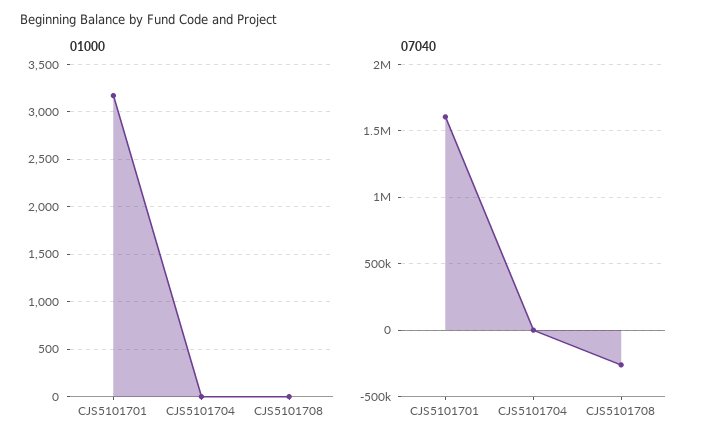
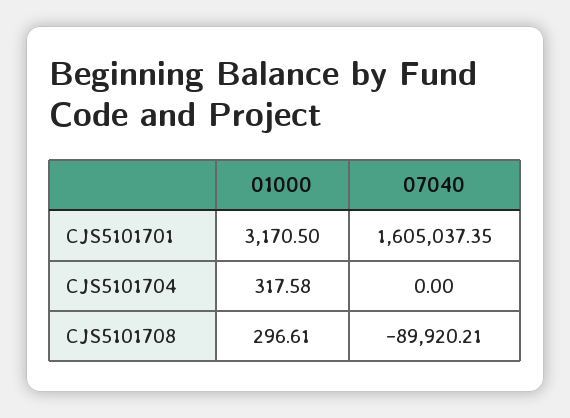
01000, CJS5101704: 0 -> 317.58
01000, CJS5101708: 0 -> 296.61
07040, CJS5101708: -250000 -> -89920.21

